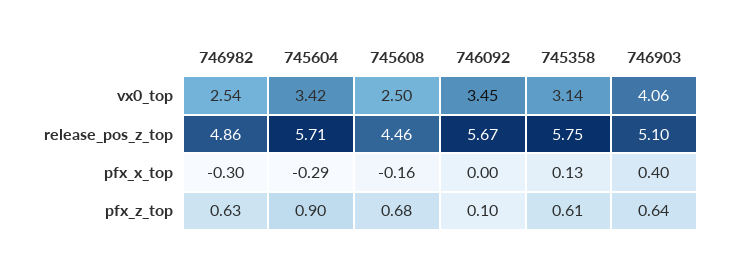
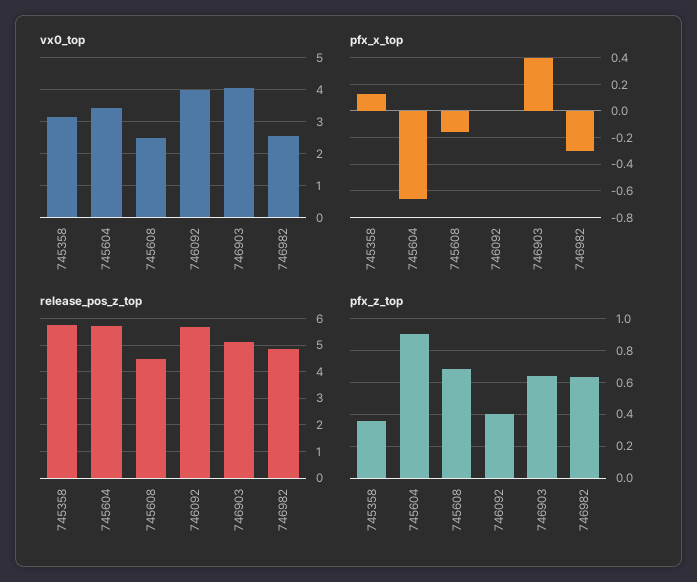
vx0_top, 746092: 3.45 -> 4
pfx_x_top, 745604: -0.29 -> -0.65
pfx_z_top, 746092: 0.1 -> 0.4
pfx_z_top, 745358: 0.61 -> 0.35

